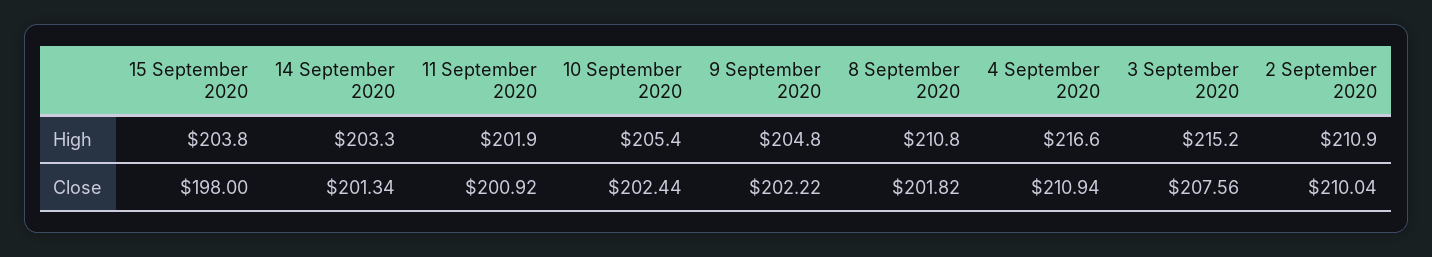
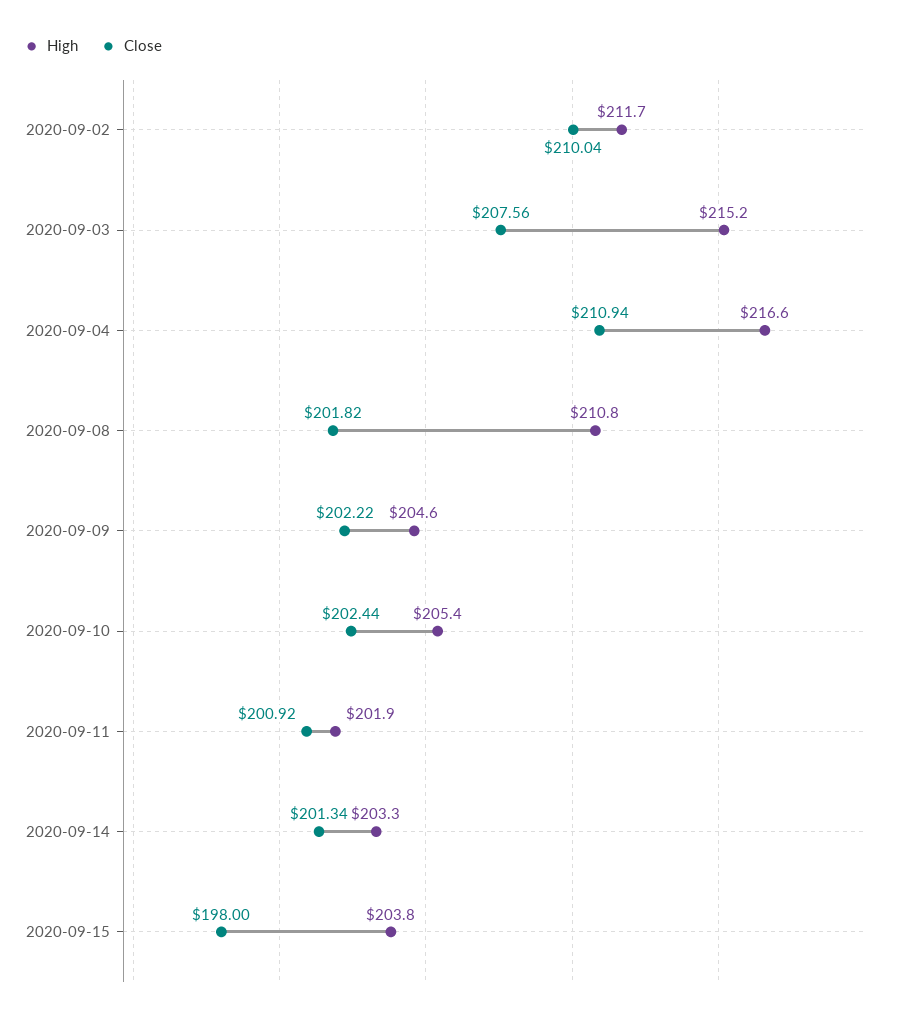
High, 9 September 2020: 204.8 -> 204.6
High, 2 September 2020: 210.9 -> 211.7

